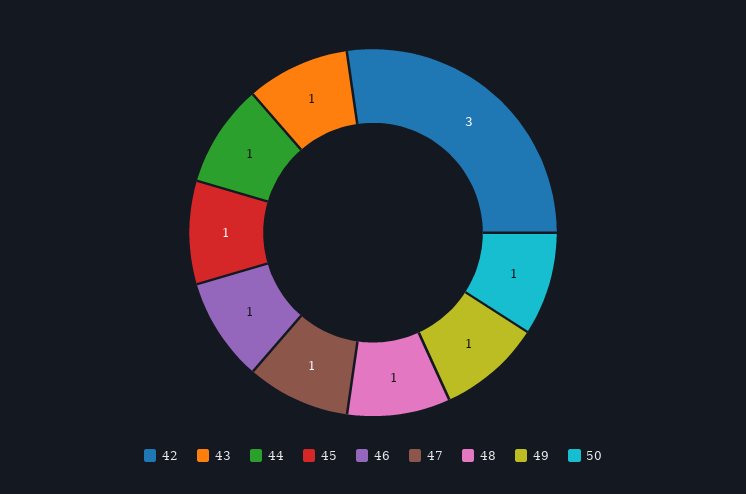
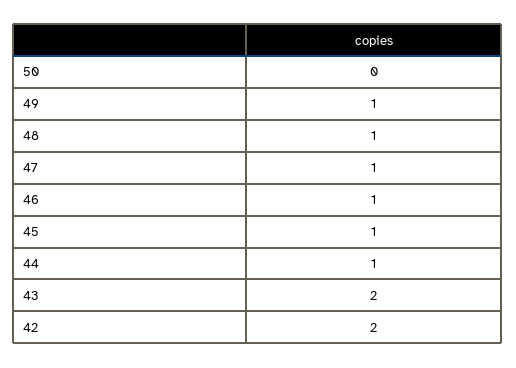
42: 3 -> 2
43: 1 -> 2
50: 1 -> 0

